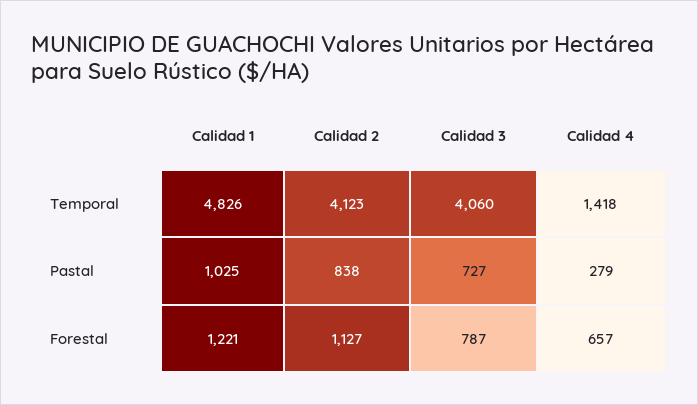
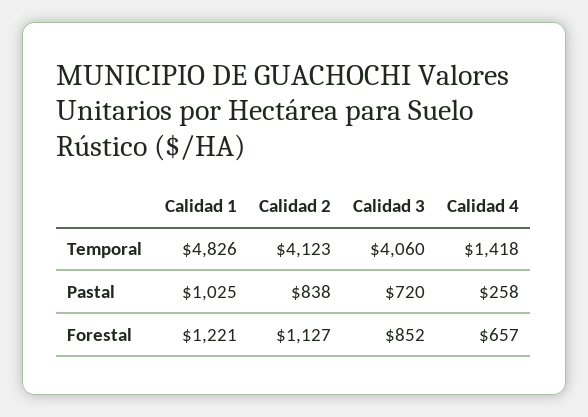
Calidad 3, Pastal: 727 -> 720
Calidad 4, Pastal: 279 -> 258
Calidad 3, Forestal: 787 -> 852

